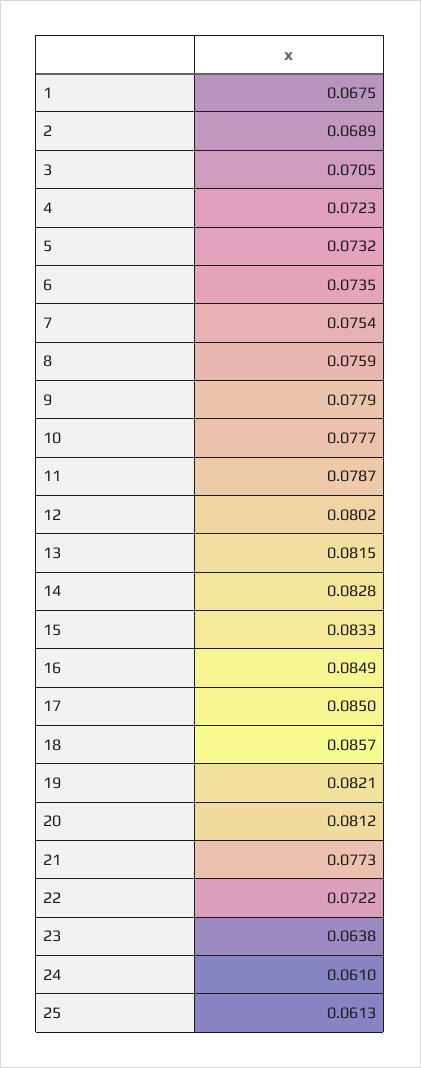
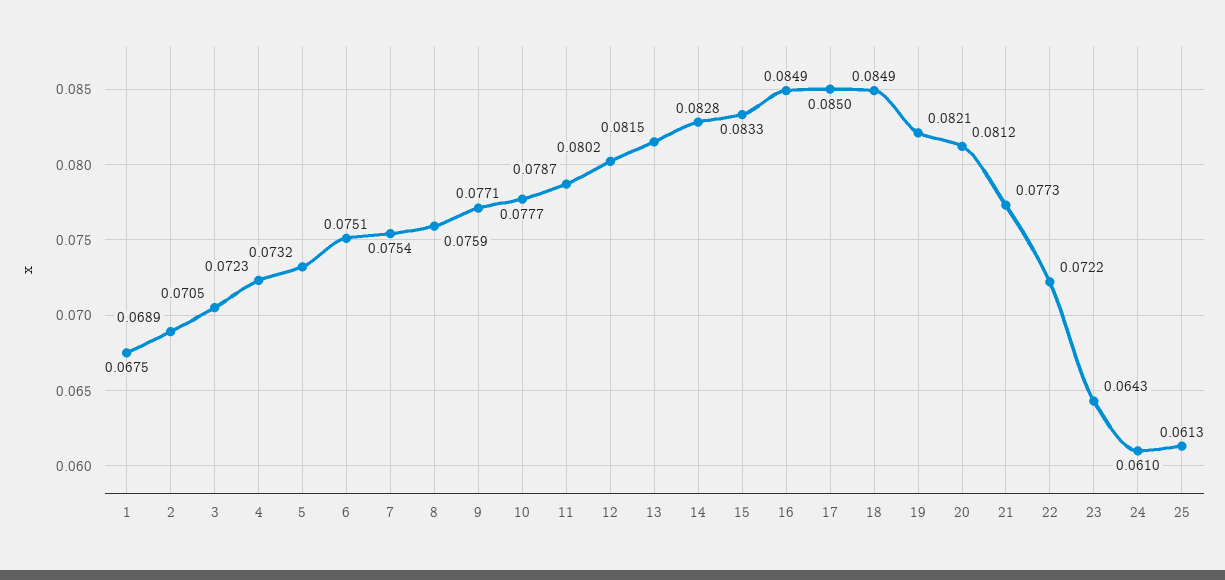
6: 0.0735 -> 0.0751
9: 0.0779 -> 0.0771
18: 0.0857 -> 0.0849
23: 0.0638 -> 0.0643

